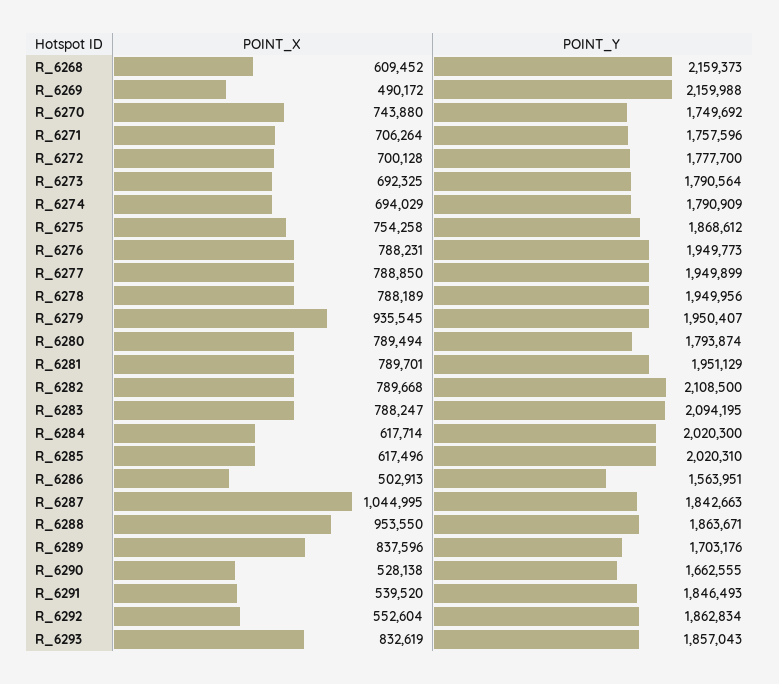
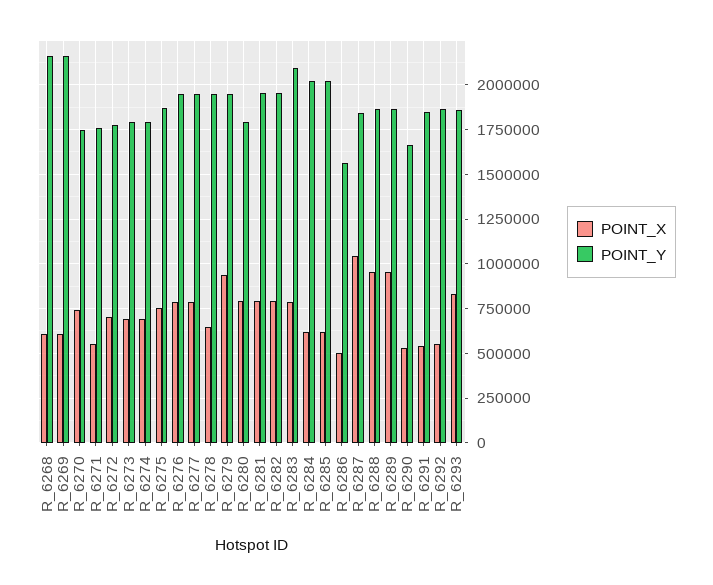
POINT_X, R_6269: 490172 -> 600000
POINT_X, R_6271: 706264 -> 550000
POINT_X, R_6278: 788189 -> 650000
POINT_Y, R_6282: 2108500 -> 1950000
POINT_X, R_6289: 837596 -> 950000
POINT_Y, R_6289: 1703176 -> 1850000

